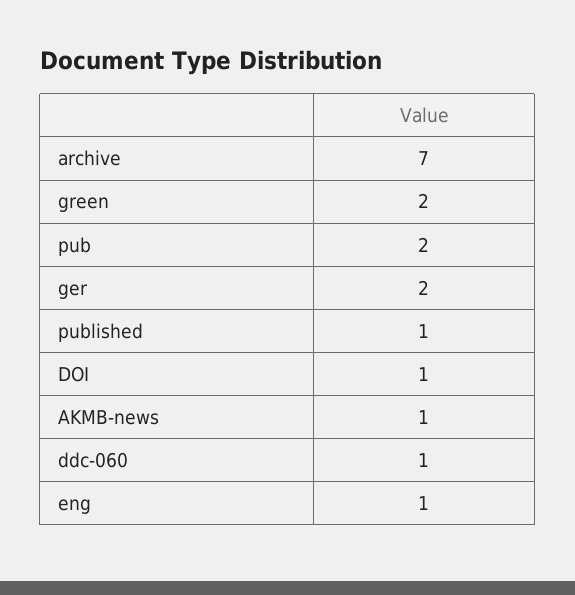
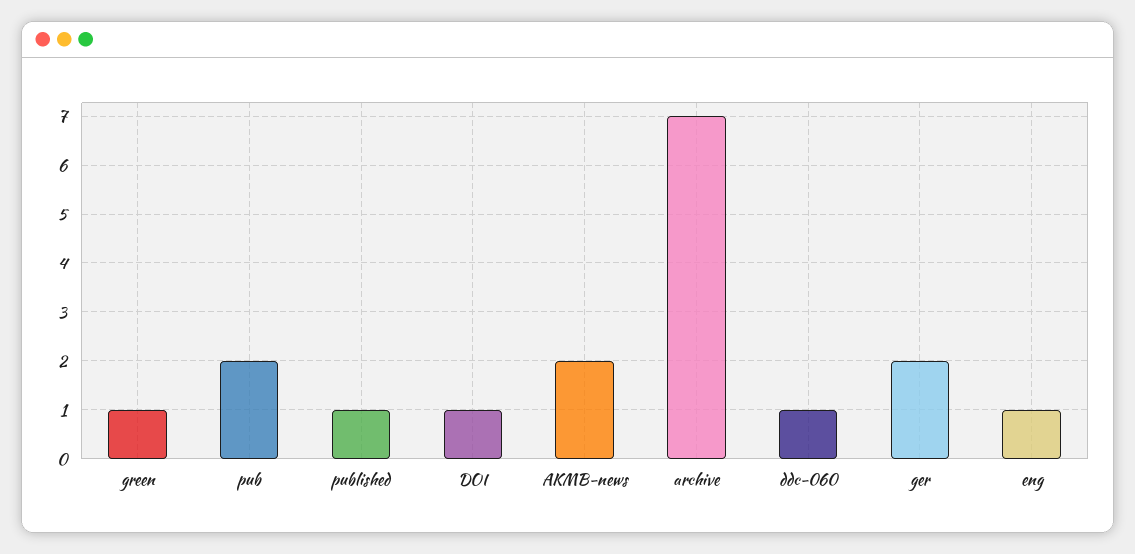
green: 2 -> 1
AKMB-news: 1 -> 2

